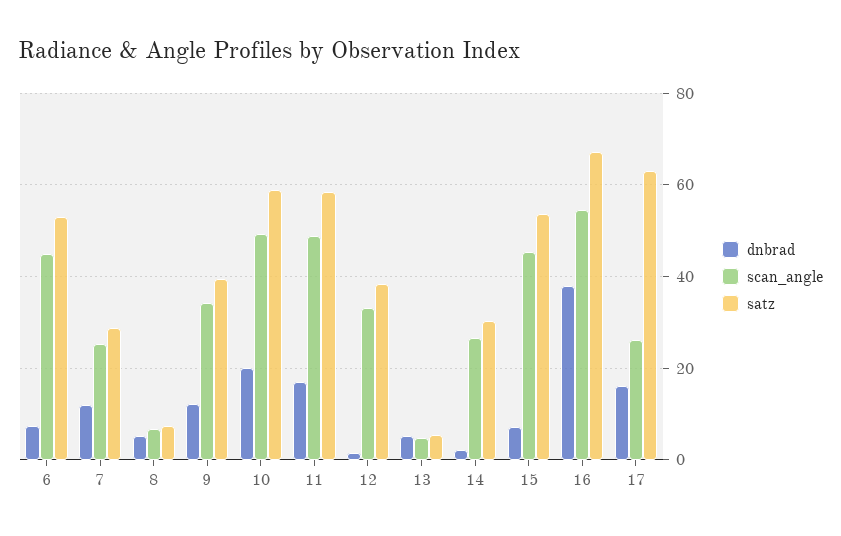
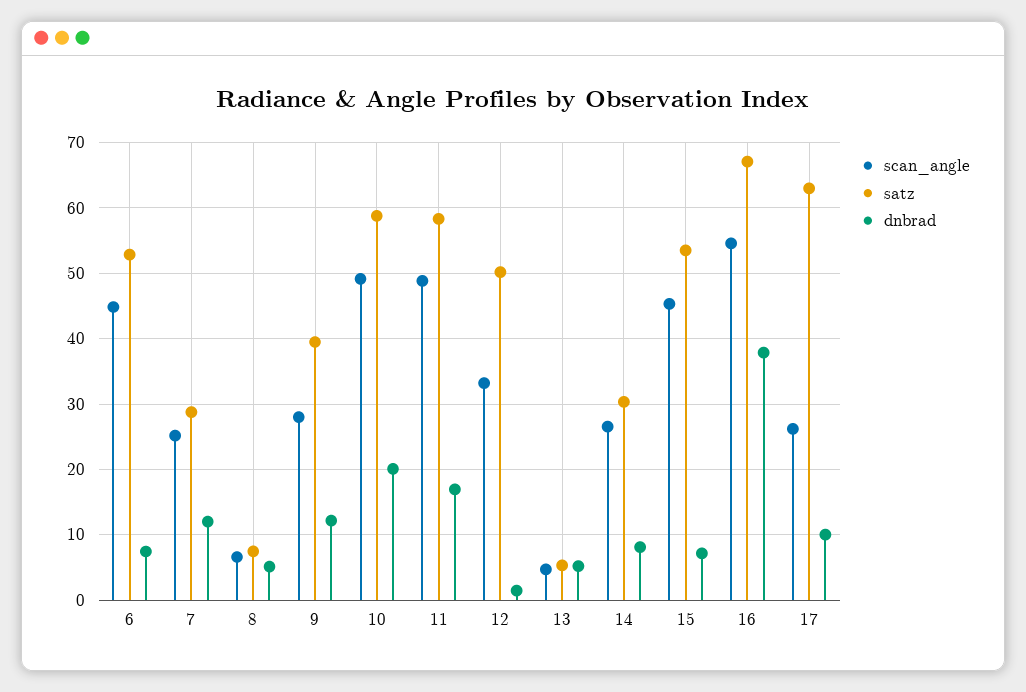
scan_angle, 9: 34 -> 28
satz, 12: 38 -> 50
dnbrad, 14: 2 -> 8
dnbrad, 17: 16 -> 10

